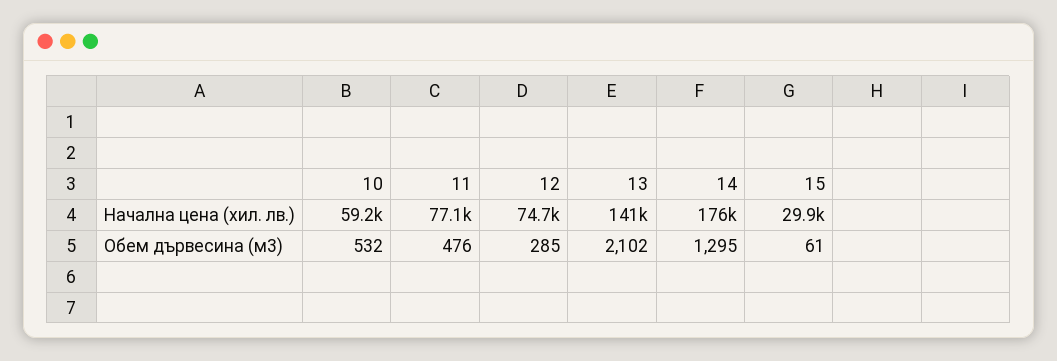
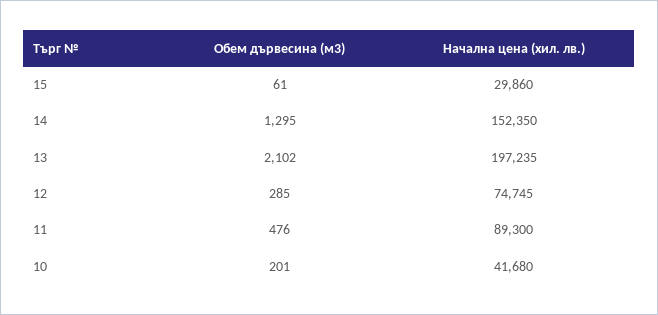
10, Начална цена (хил. лв.): 59200 -> 41680
11, Начална цена (хил. лв.): 77100 -> 89300
13, Начална цена (хил. лв.): 141000 -> 197235
14, Начална цена (хил. лв.): 176000 -> 152350
10, Обем дървесина (м3): 532 -> 201

